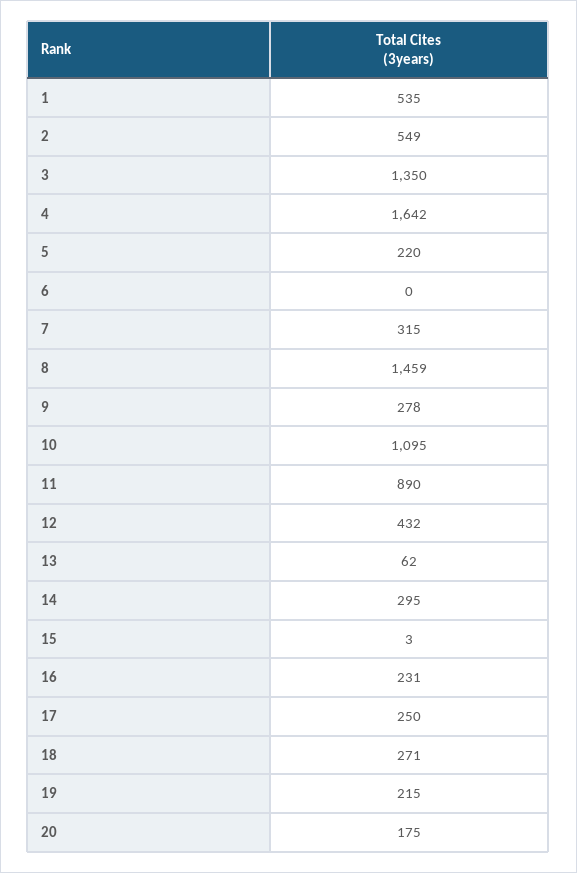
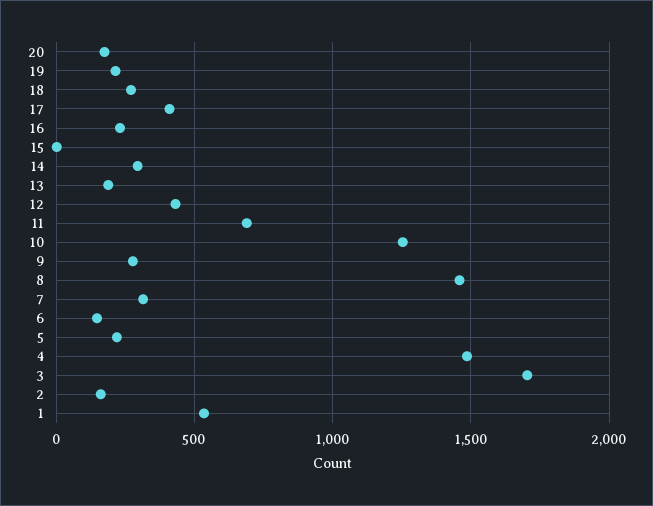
2: 549 -> 150
3: 1350 -> 1700
4: 1642 -> 1500
6: 0 -> 150
10: 1095 -> 1250
11: 890 -> 700
13: 62 -> 200
17: 250 -> 400

